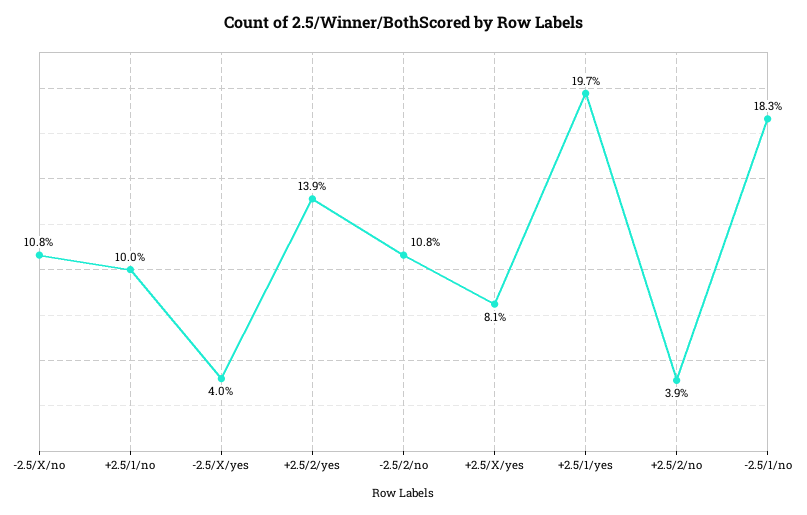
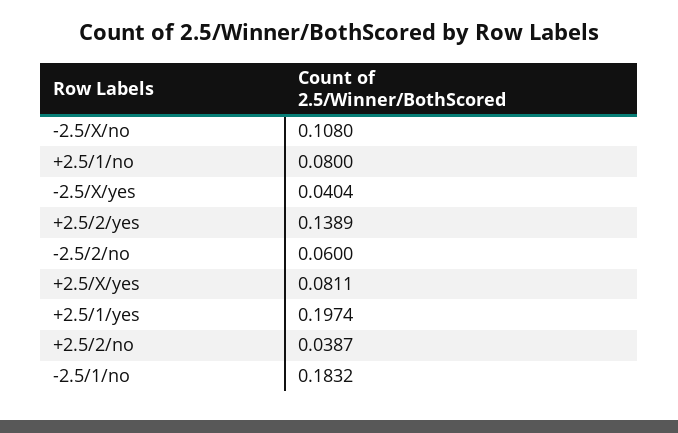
+2.5/1/no: 0.1 -> 0.08
-2.5/2/no: 0.108 -> 0.06

